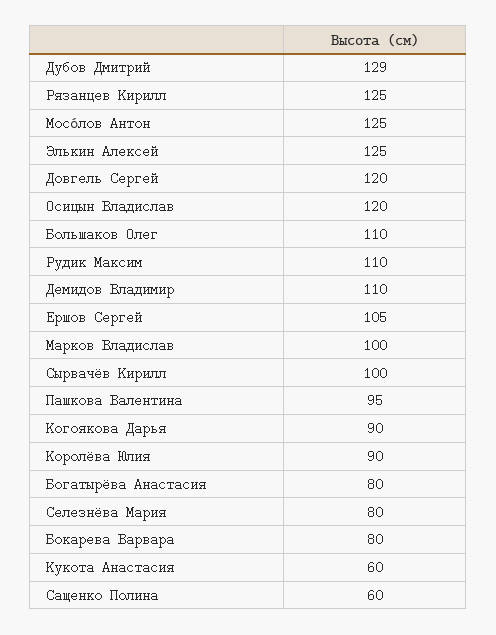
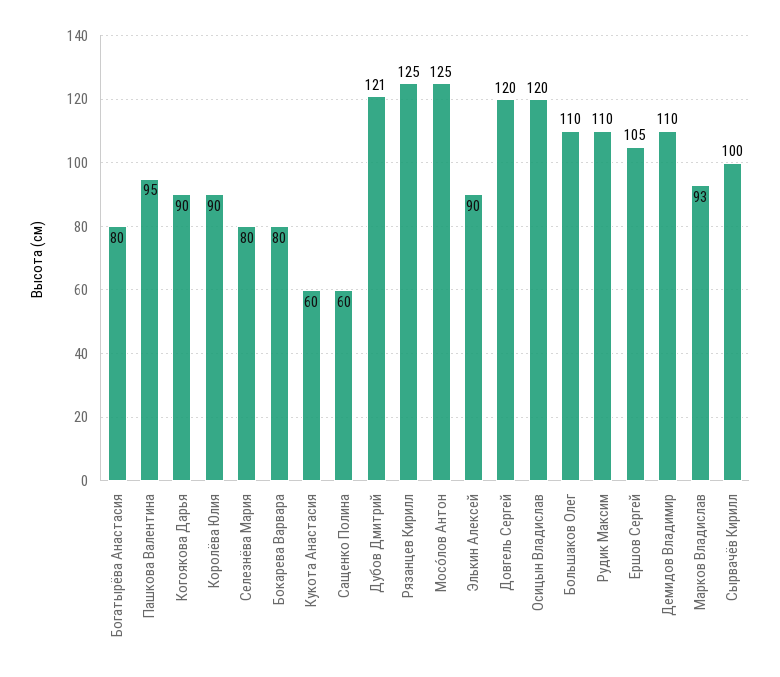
Дубов Дмитрий: 129 -> 121
Элькин Алексей: 125 -> 90
Марков Владислав: 100 -> 93

